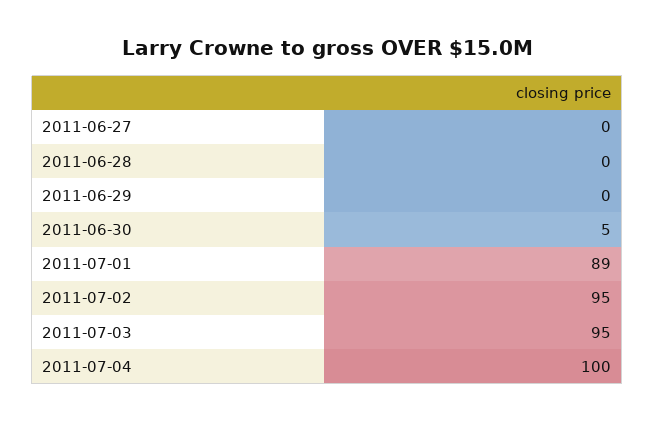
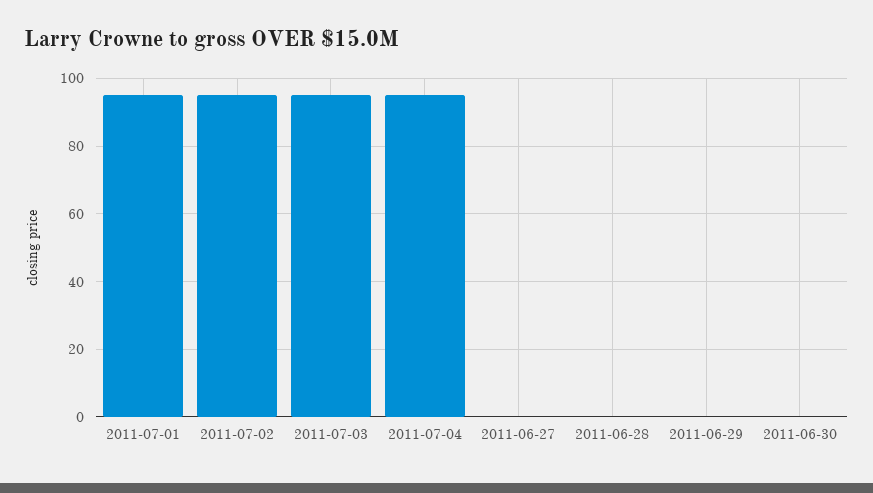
2011-06-30: 5 -> 0
2011-07-01: 89 -> 95
2011-07-04: 100 -> 95

